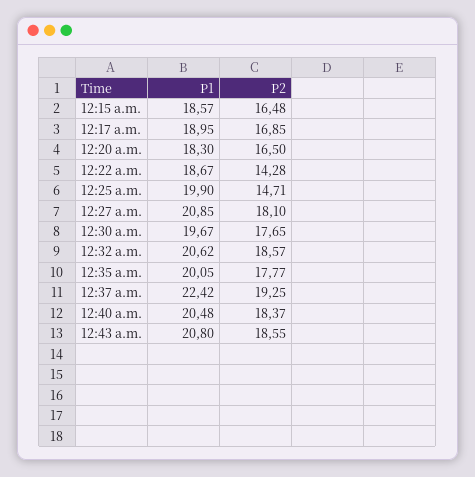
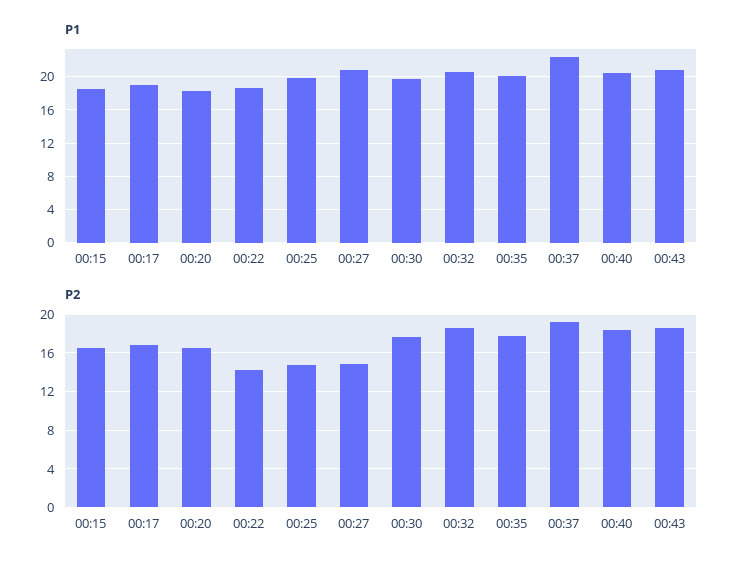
P2, 12:27 a.m.: 18.1 -> 15

